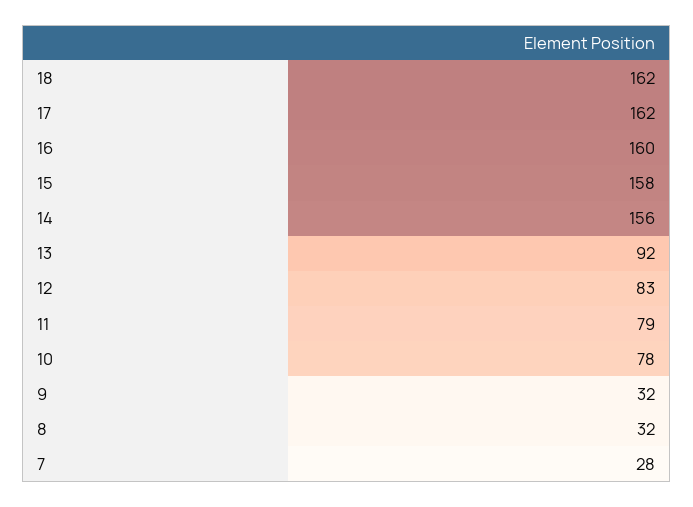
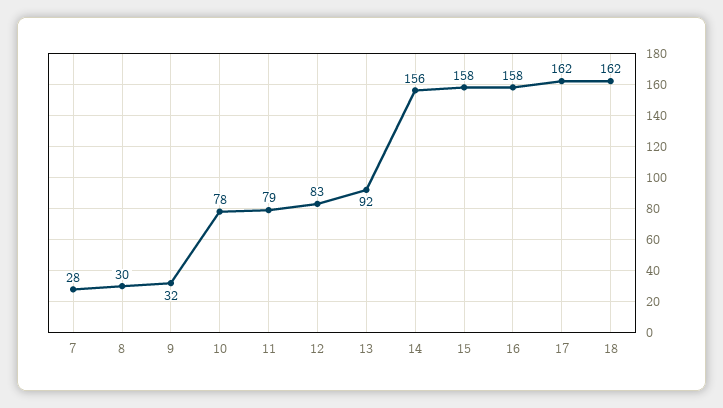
16: 160 -> 158
8: 32 -> 30

